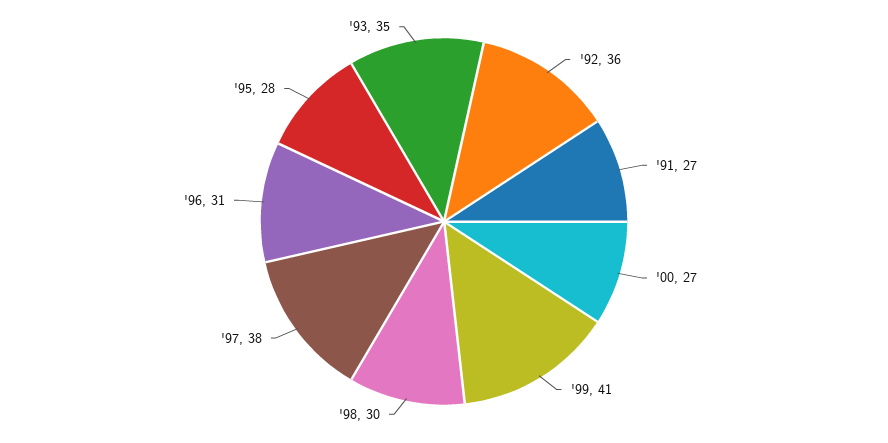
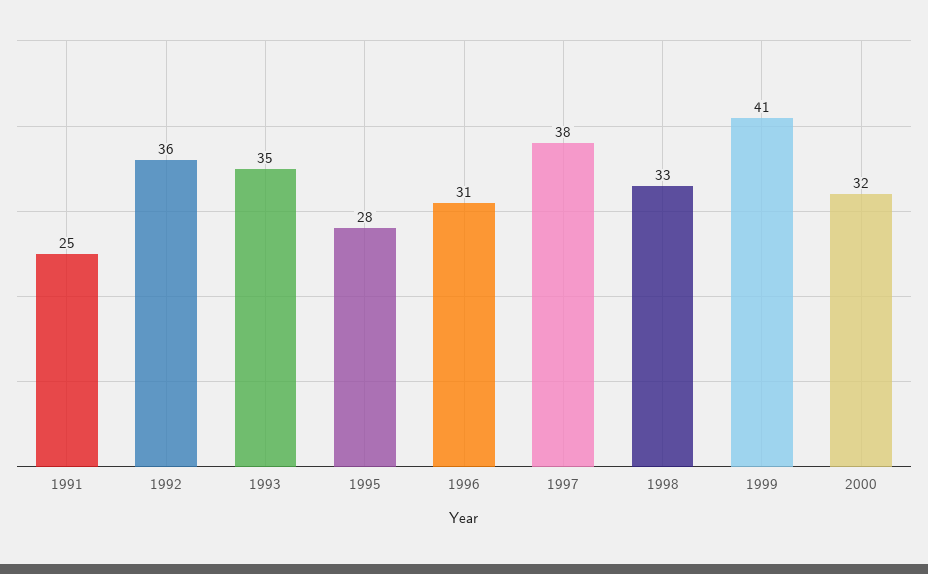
'91: 27 -> 25
'00: 27 -> 32
'98: 30 -> 33

